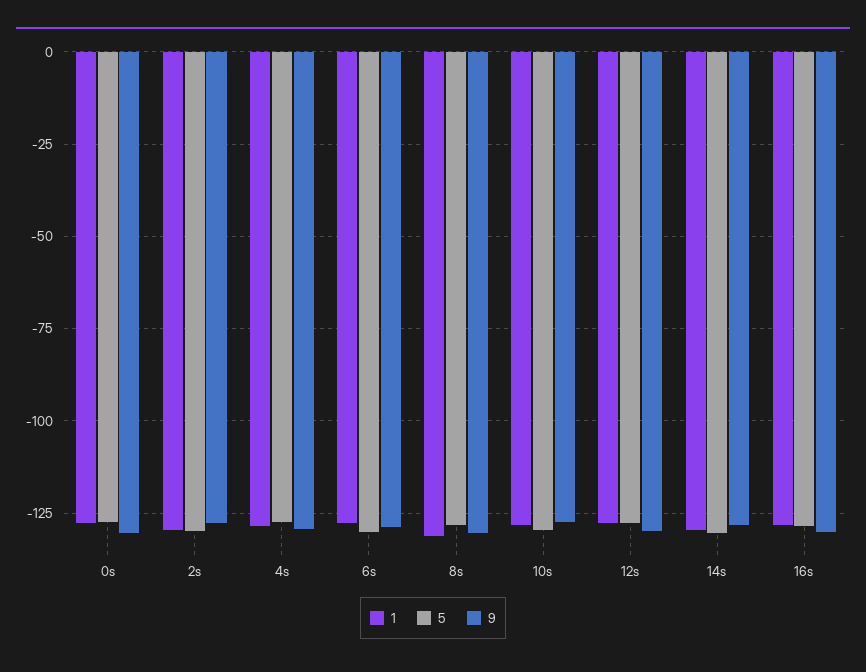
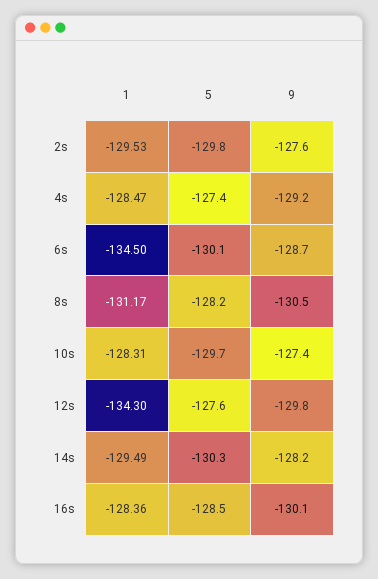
1, 0s: -127.5 -> none
5, 0s: -127.5 -> none
9, 0s: -130 -> none
1, 6s: -127.5 -> -134.5
1, 12s: -127.5 -> -134.3

